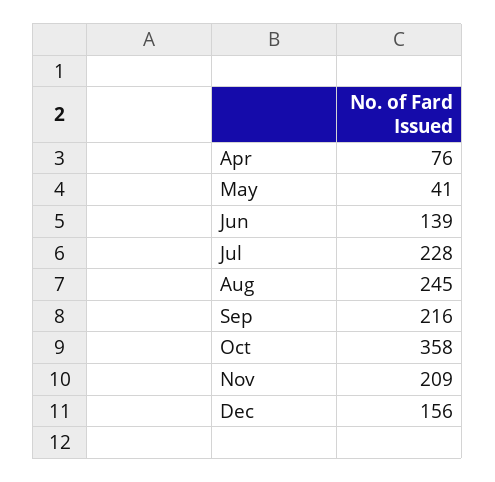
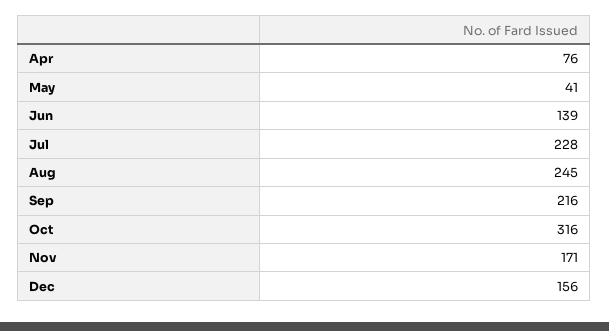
Oct: 358 -> 316
Nov: 209 -> 171

